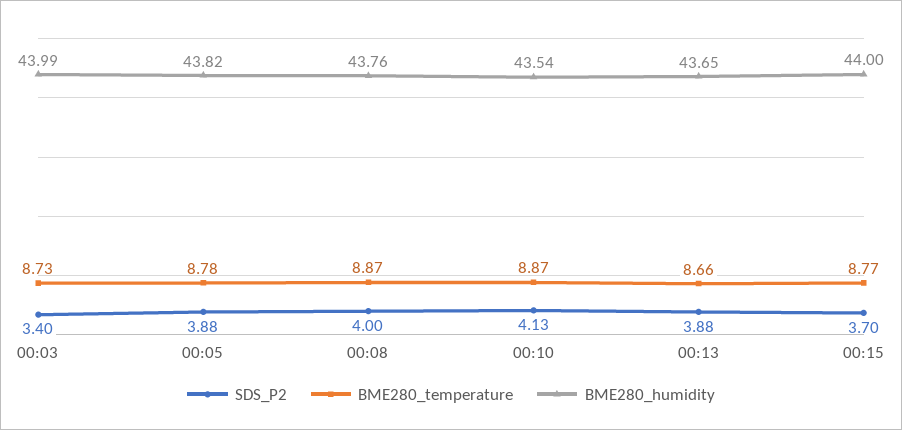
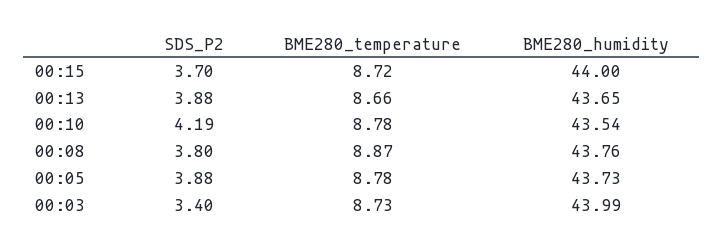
BME280_humidity, 00:05: 43.82 -> 43.73
SDS_P2, 00:08: 4 -> 3.8
SDS_P2, 00:10: 4.13 -> 4.19
BME280_temperature, 00:10: 8.87 -> 8.78
BME280_temperature, 00:15: 8.77 -> 8.72

